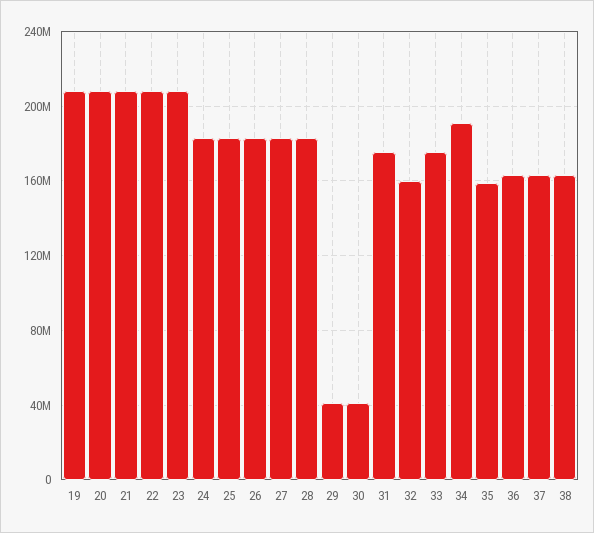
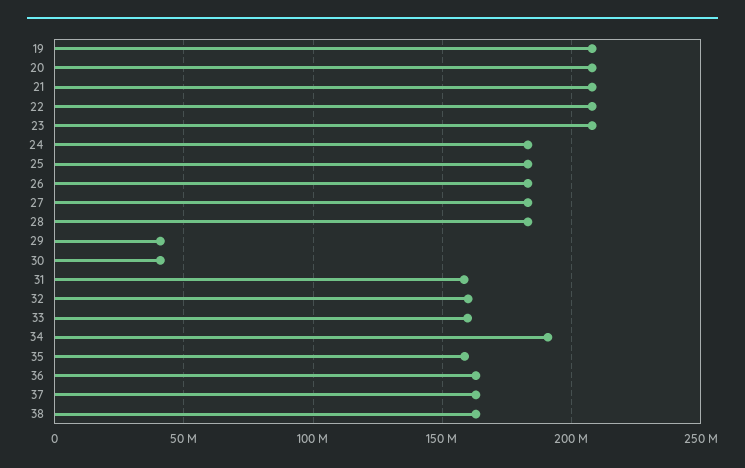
31: 175000000 -> 160000000
33: 175000000 -> 160000000

